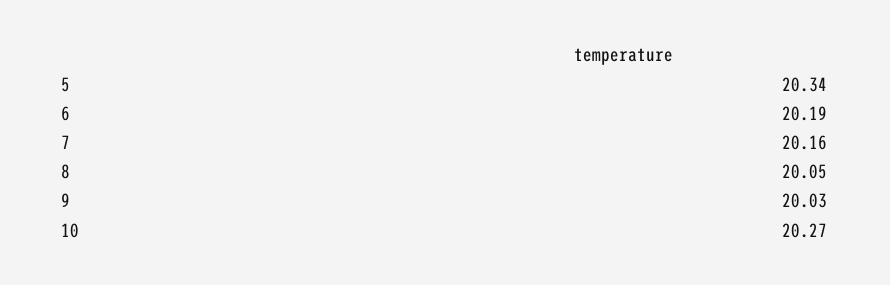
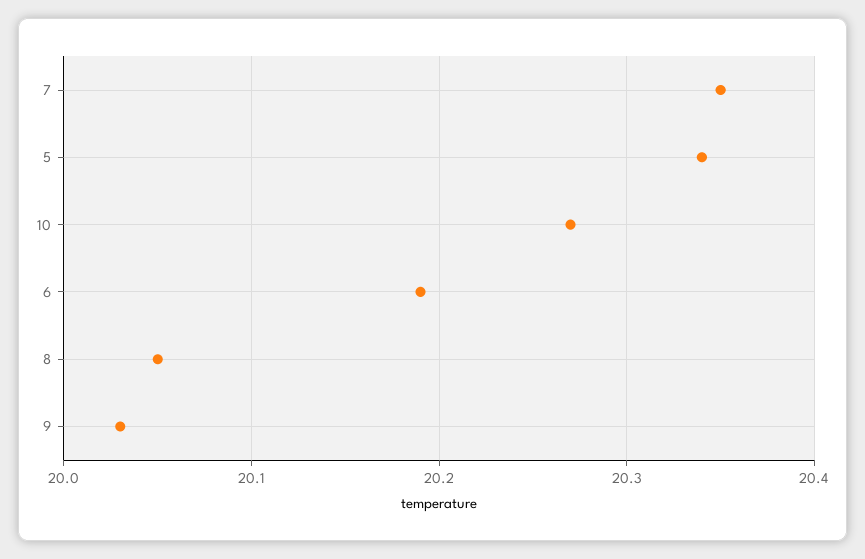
7: 20.16 -> 20.35

